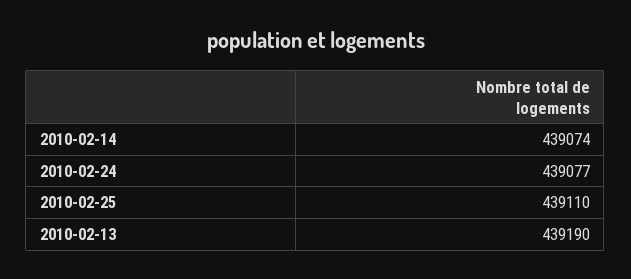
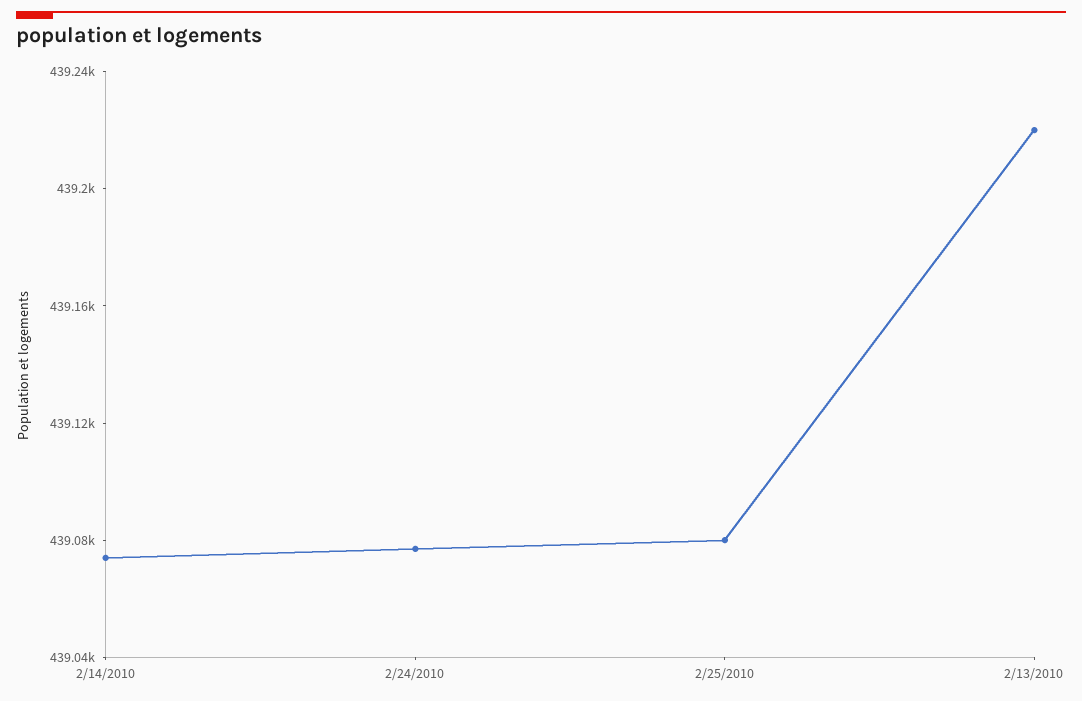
2010-02-25: 439110 -> 439080
2010-02-13: 439190 -> 439220

